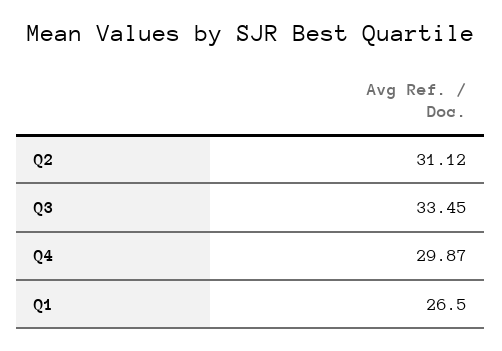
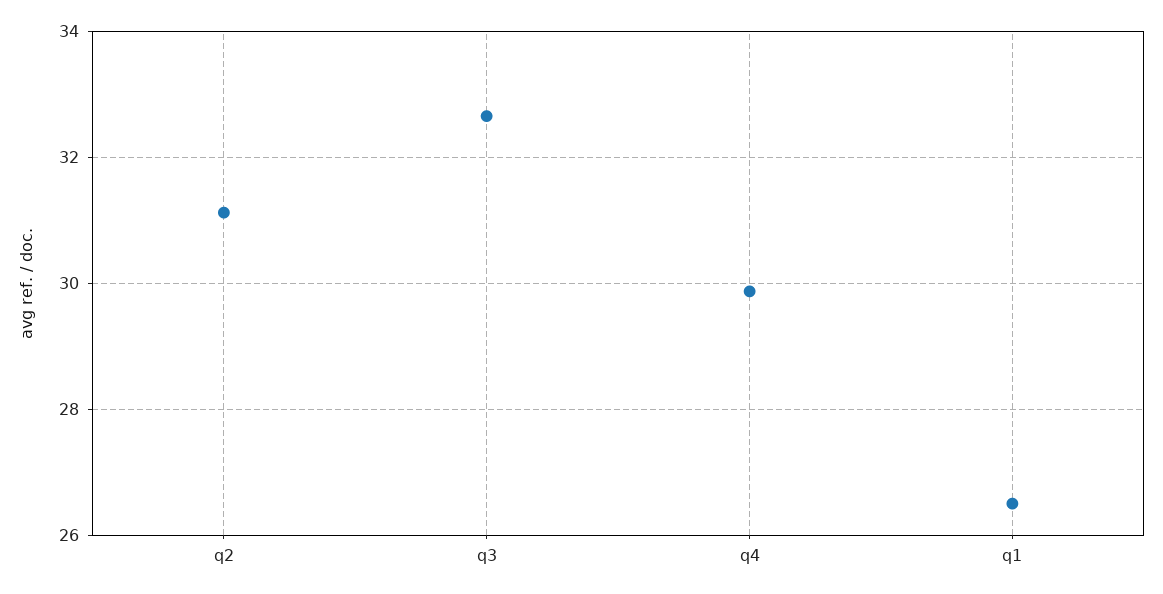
Q3: 33.45 -> 32.6

